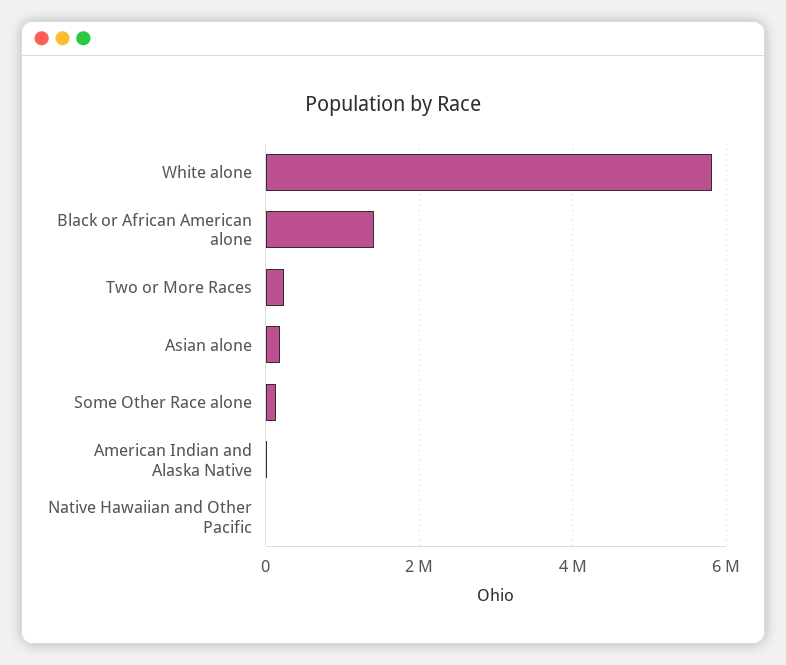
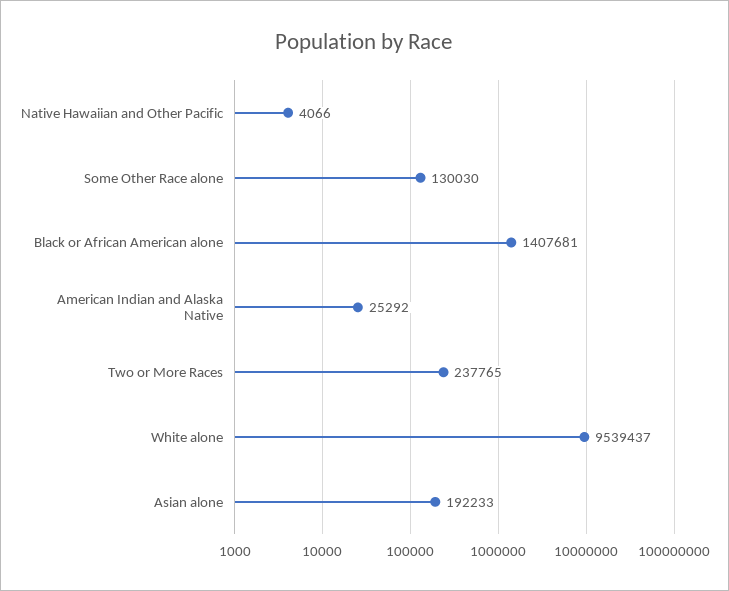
White alone: 5800000 -> 9539437

